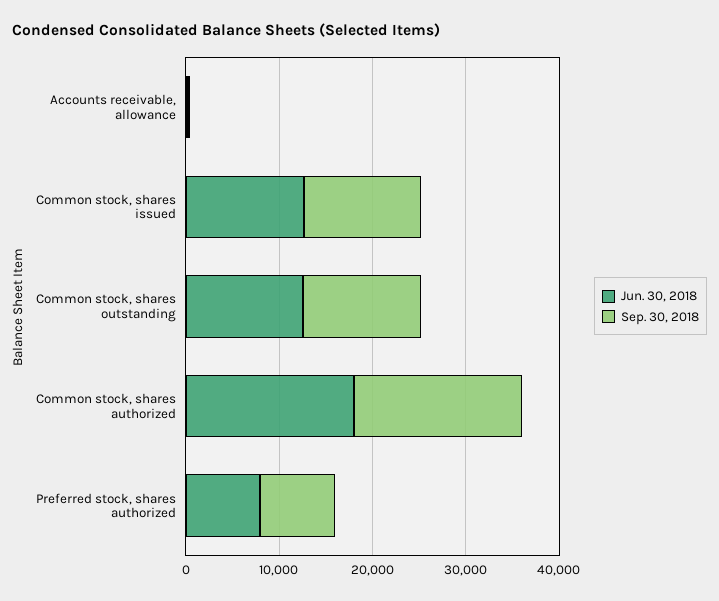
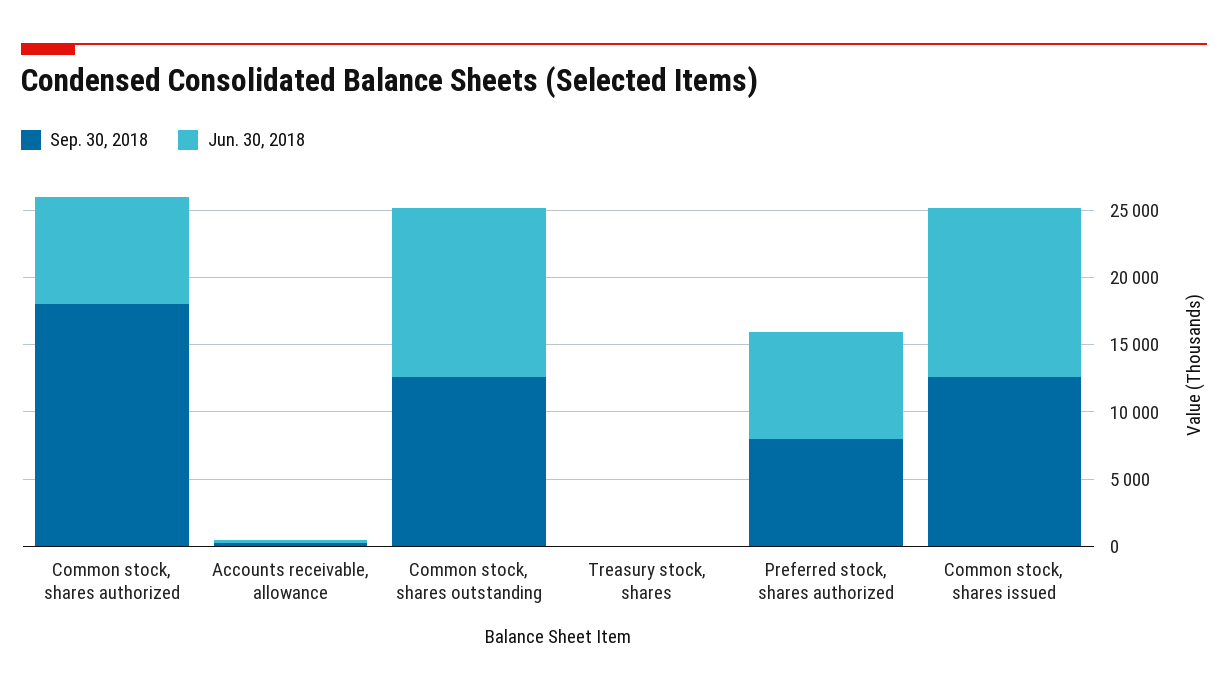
Jun. 30, 2018, Common stock, shares authorized: 18000 -> 8000
Sep. 30, 2018, Treasury stock, shares: none -> 0
Jun. 30, 2018, Treasury stock, shares: none -> 0

